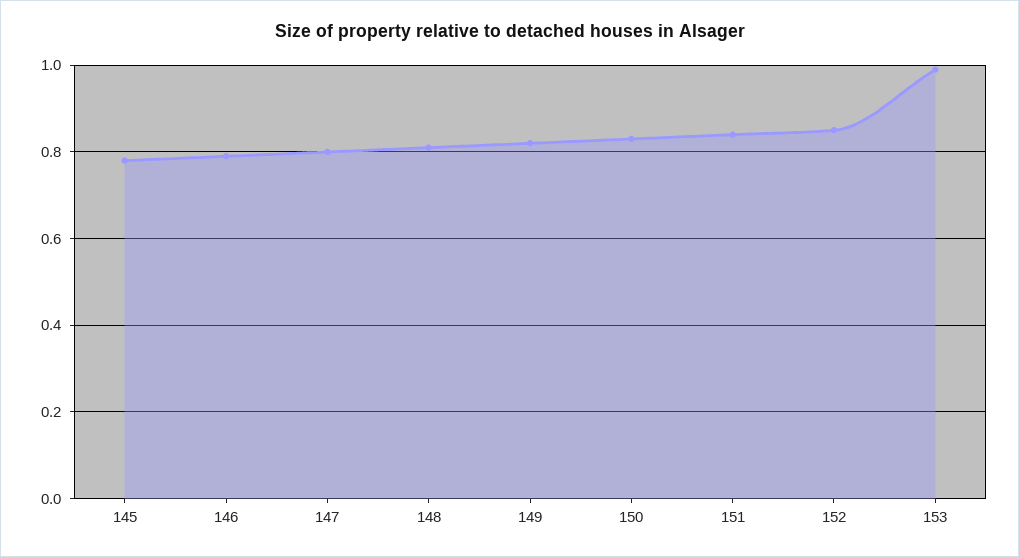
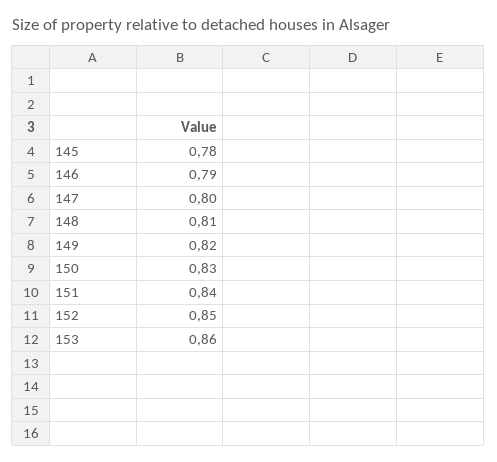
153: 1 -> 0.86

